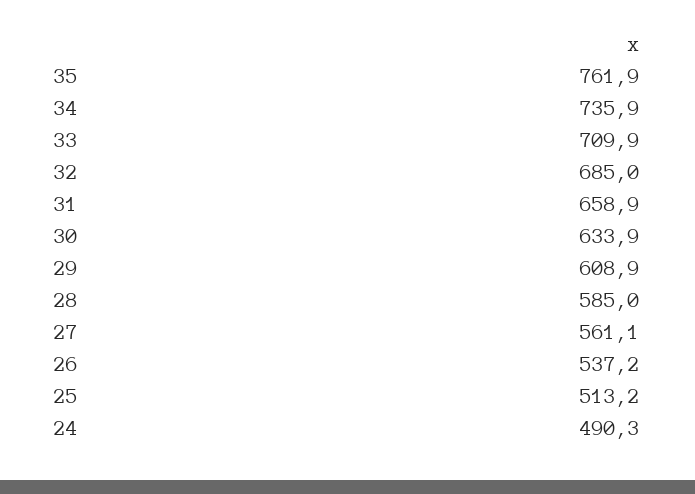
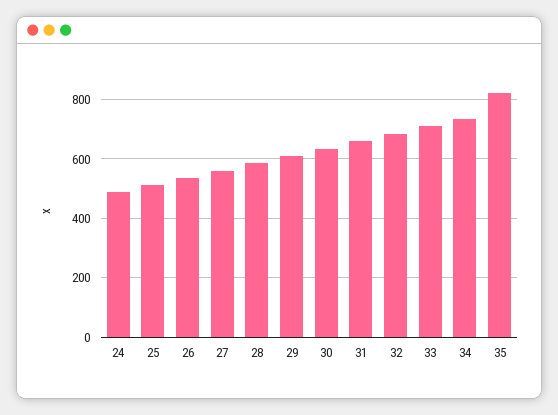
35: 761.9 -> 825

